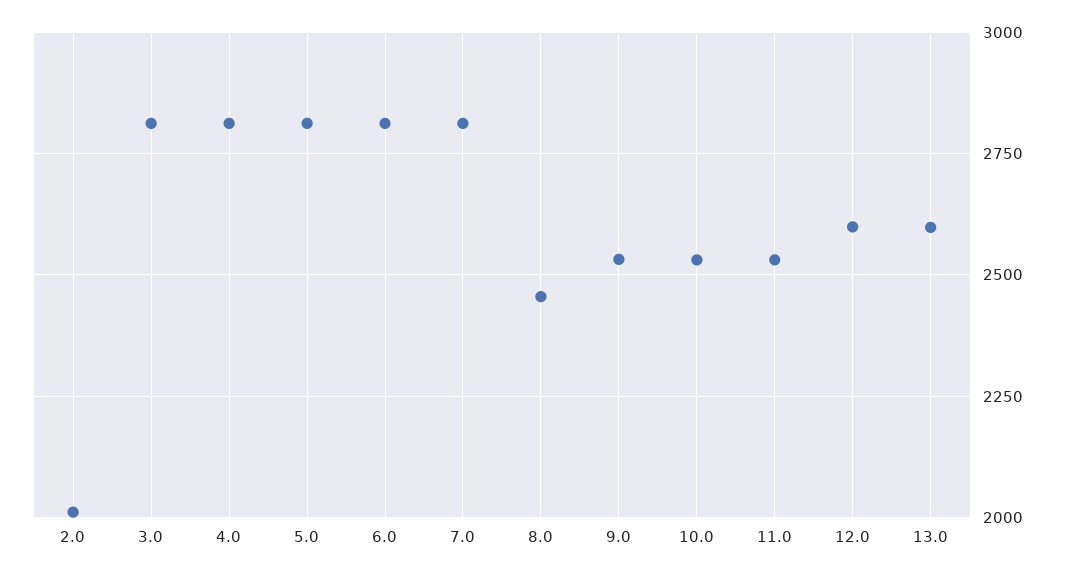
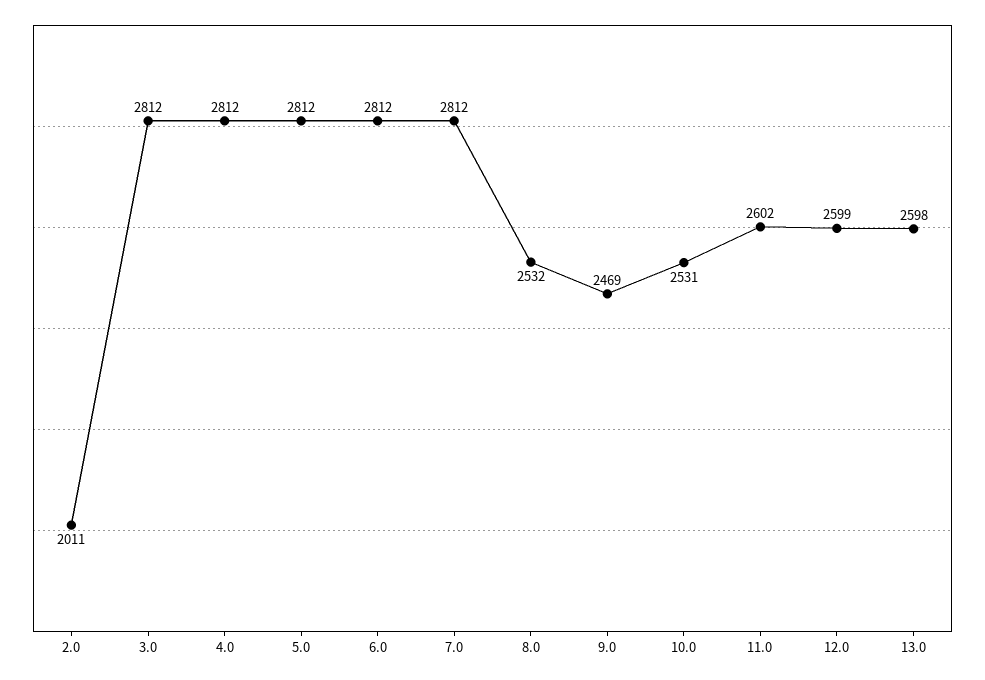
8.0: 2450 -> 2532
9.0: 2525 -> 2469
11.0: 2525 -> 2602

